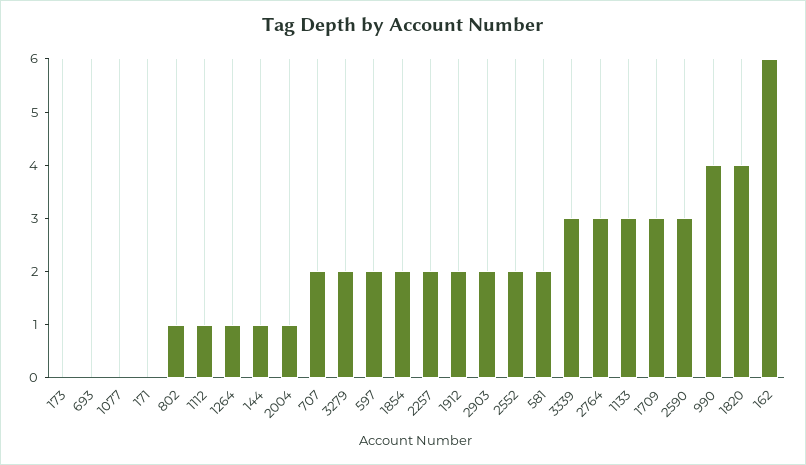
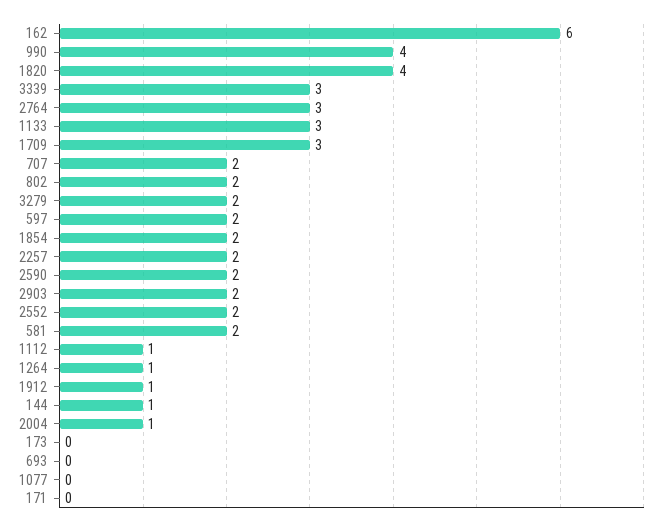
802: 1 -> 2
1912: 2 -> 1
2590: 3 -> 2

